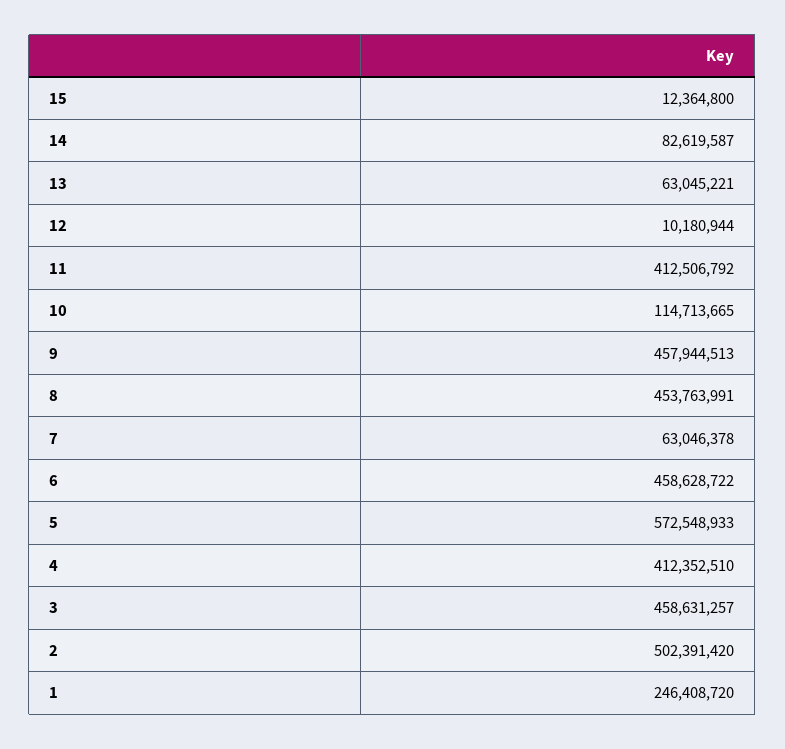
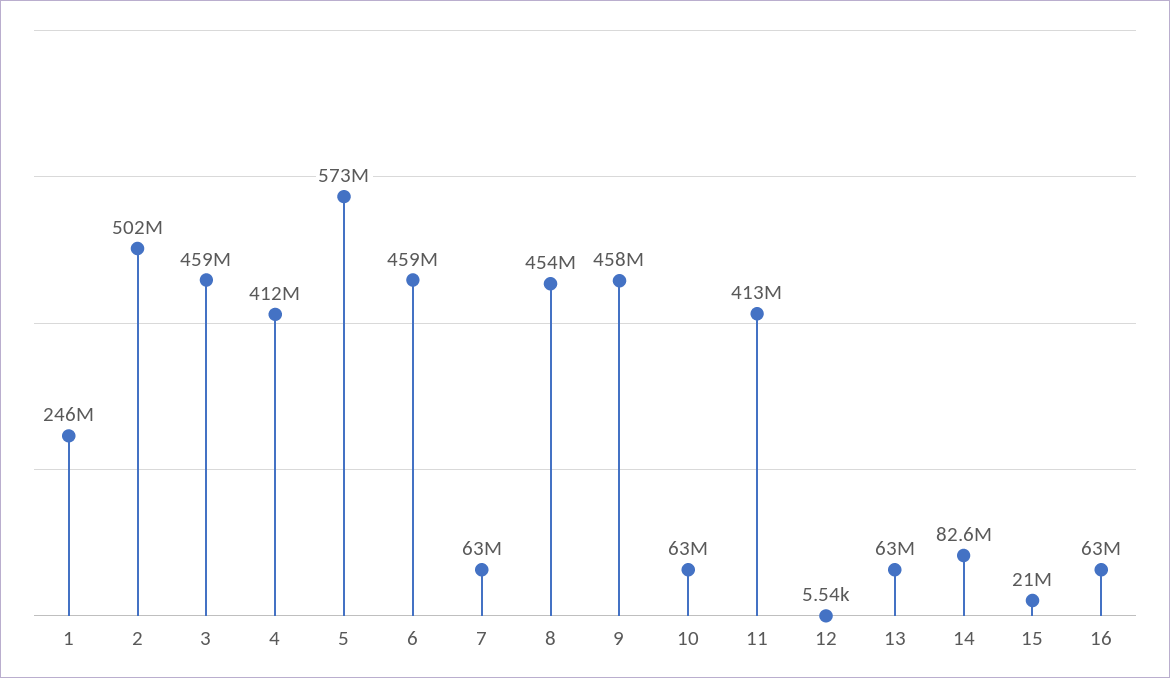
15: 12364800 -> 21000000
12: 10180944 -> 5540
10: 114713665 -> 63000000
16: none -> 63000000

